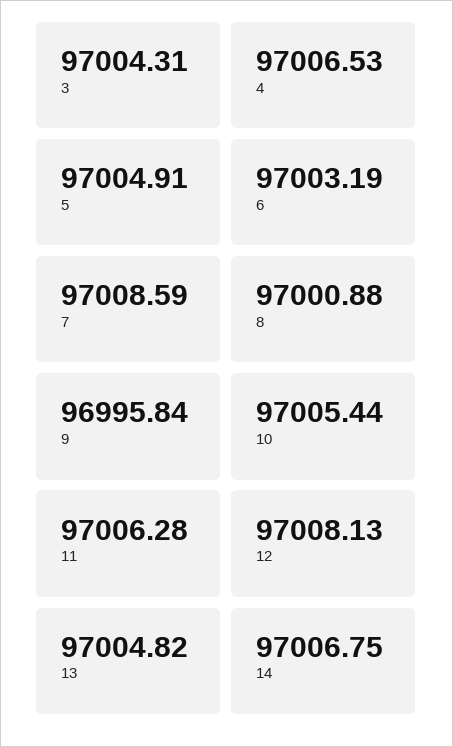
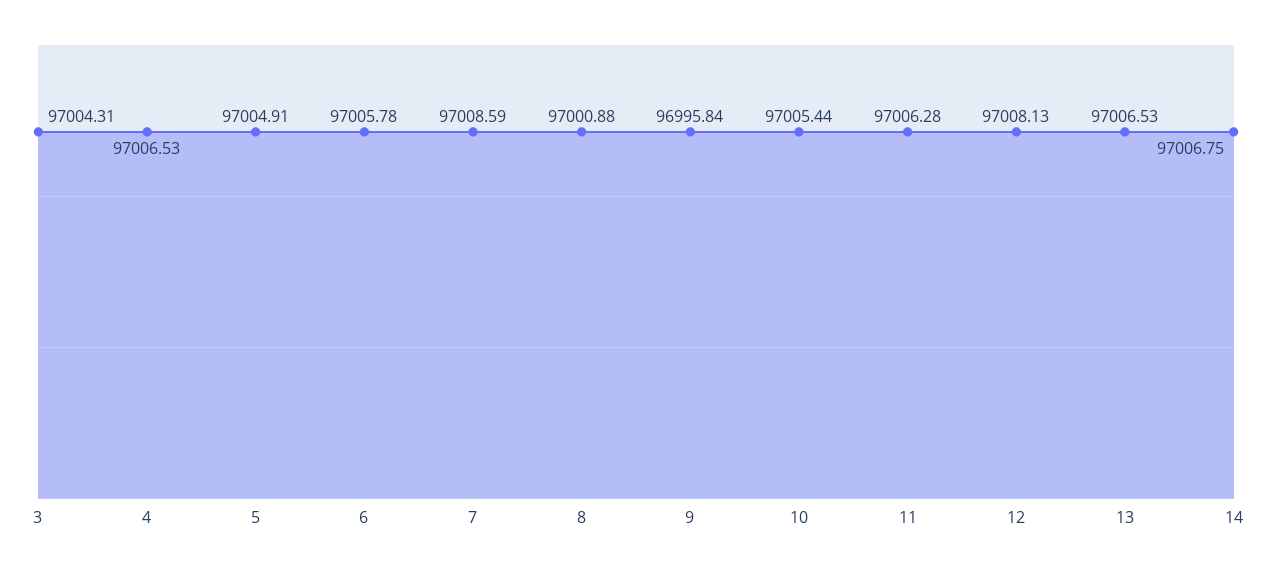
6: 97003.19 -> 97005.78
13: 97004.82 -> 97006.53

